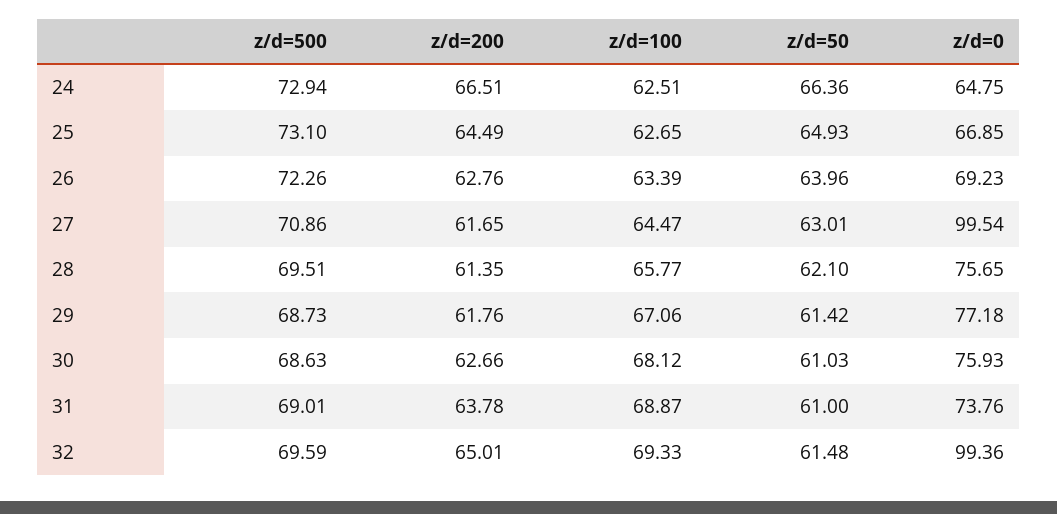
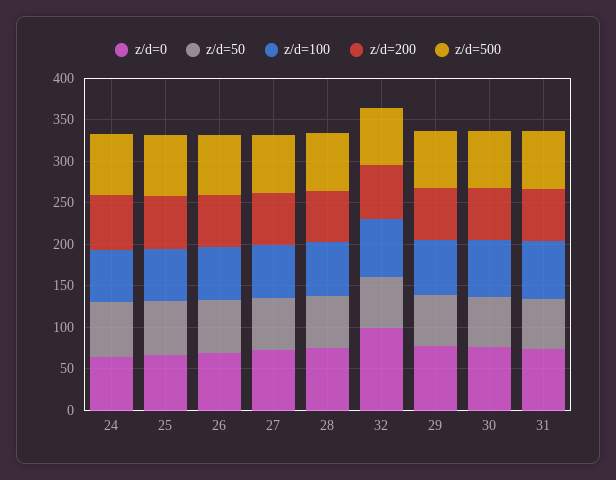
z/d=0, 27: 99.54 -> 70

